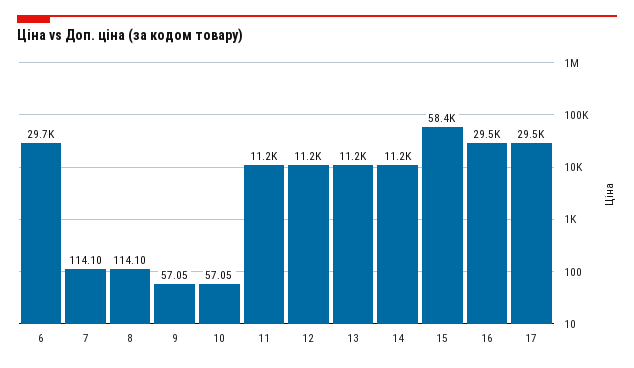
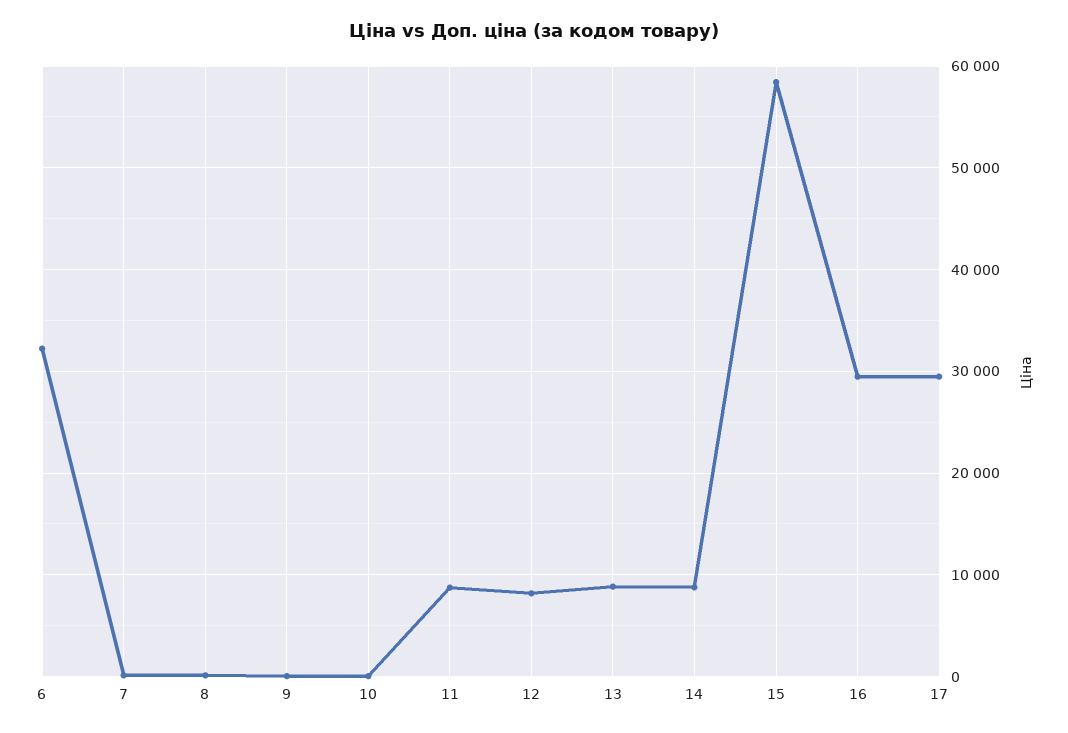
6: 29700 -> 32000
11: 11200 -> 9000
12: 11200 -> 8000
13: 11200 -> 9000
14: 11200 -> 9000

